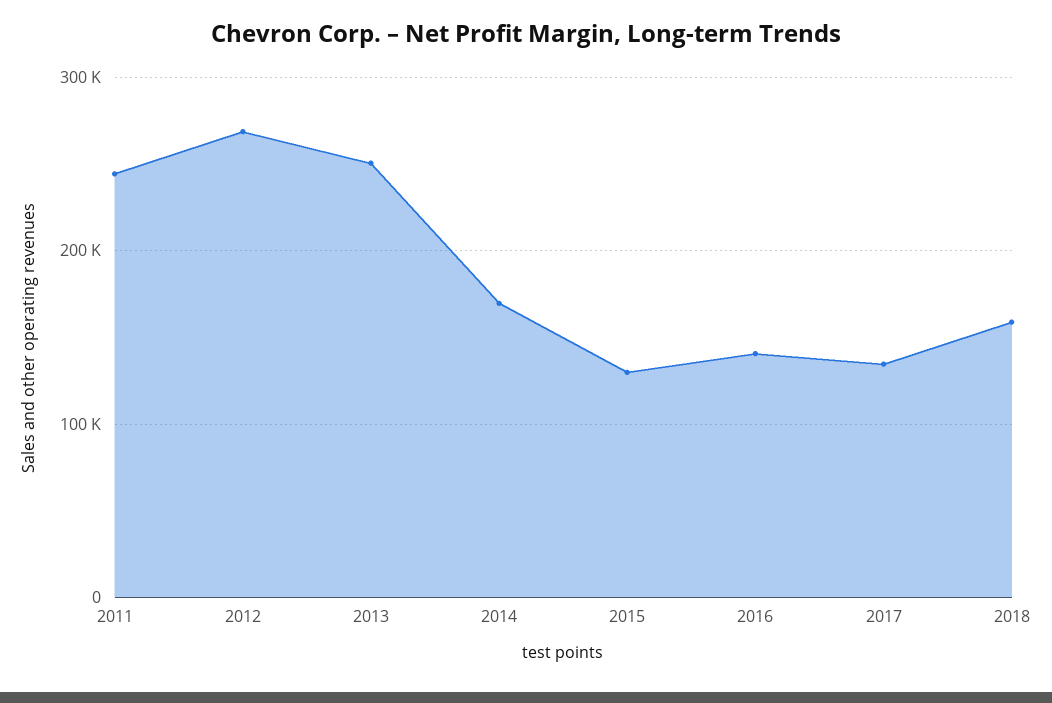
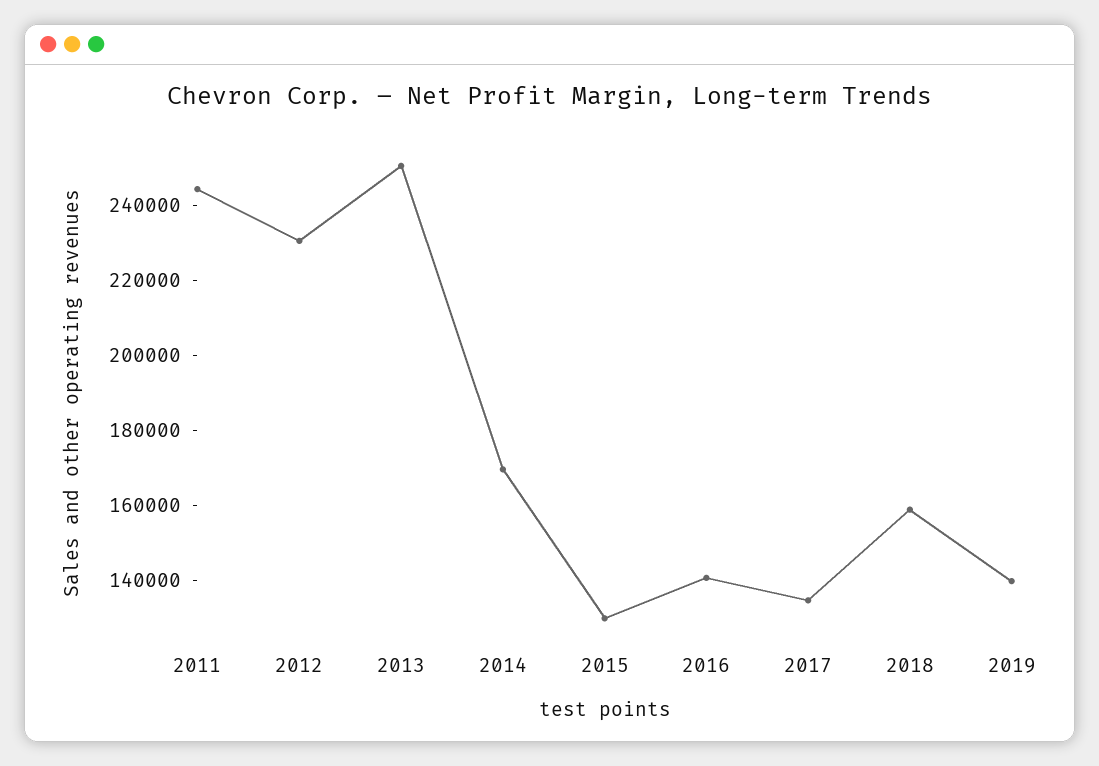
2012: 270000 -> 230000
2019: none -> 140000

